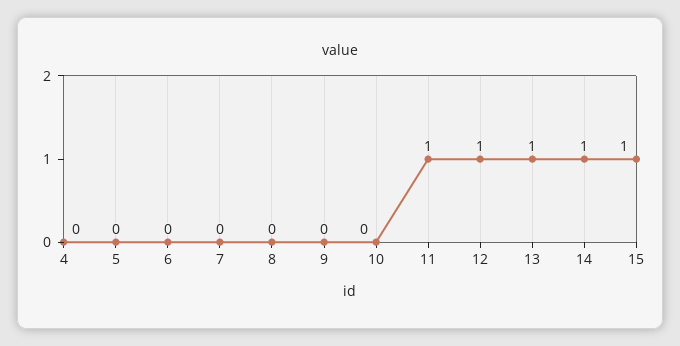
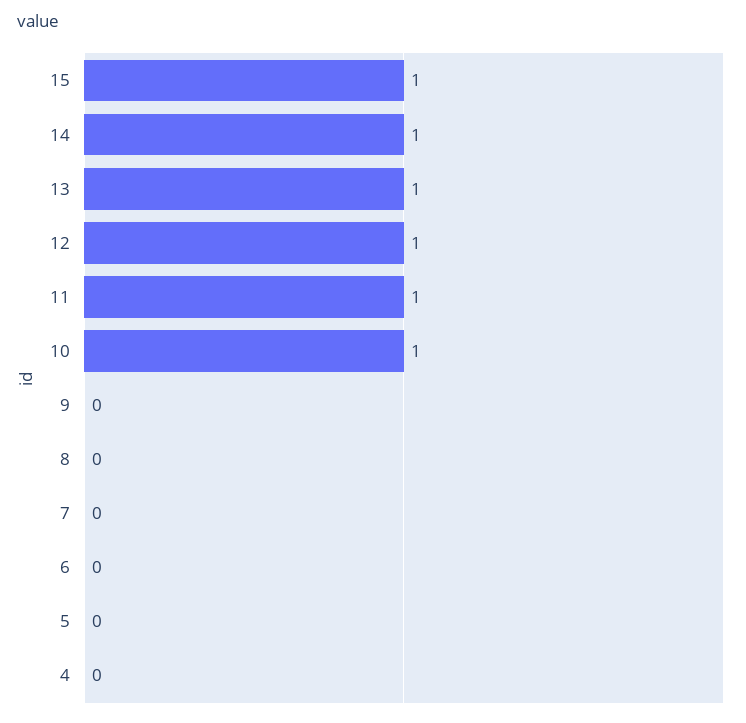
10: 0 -> 1

